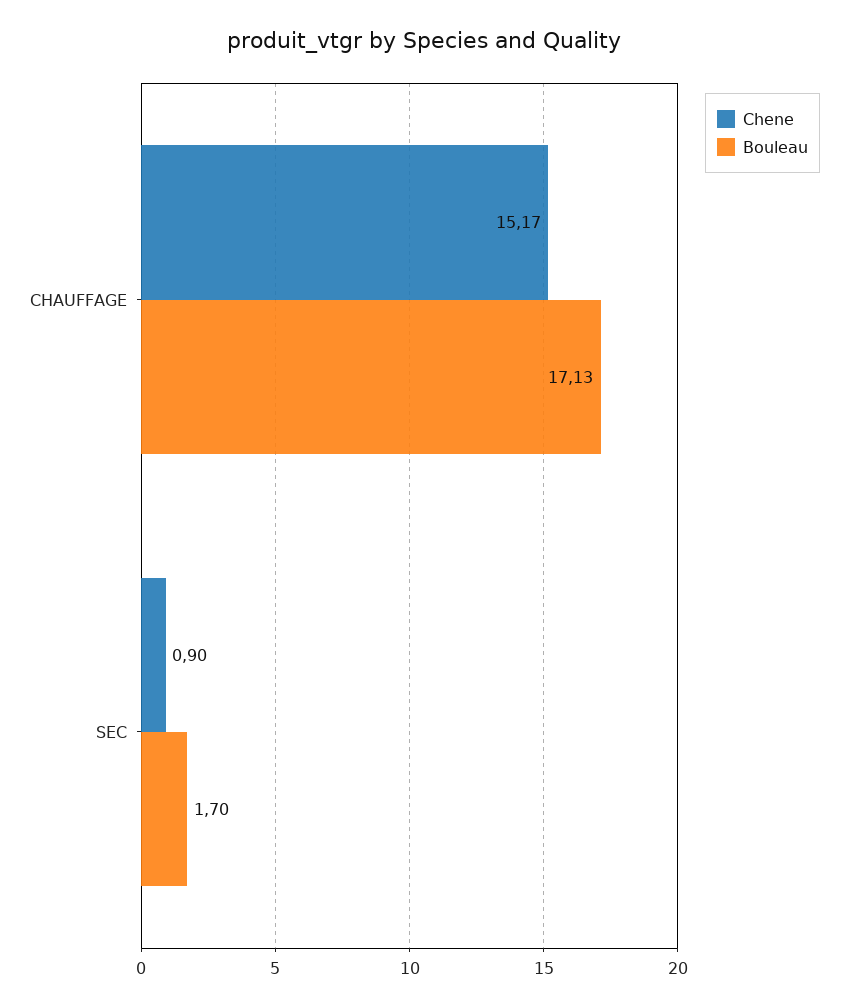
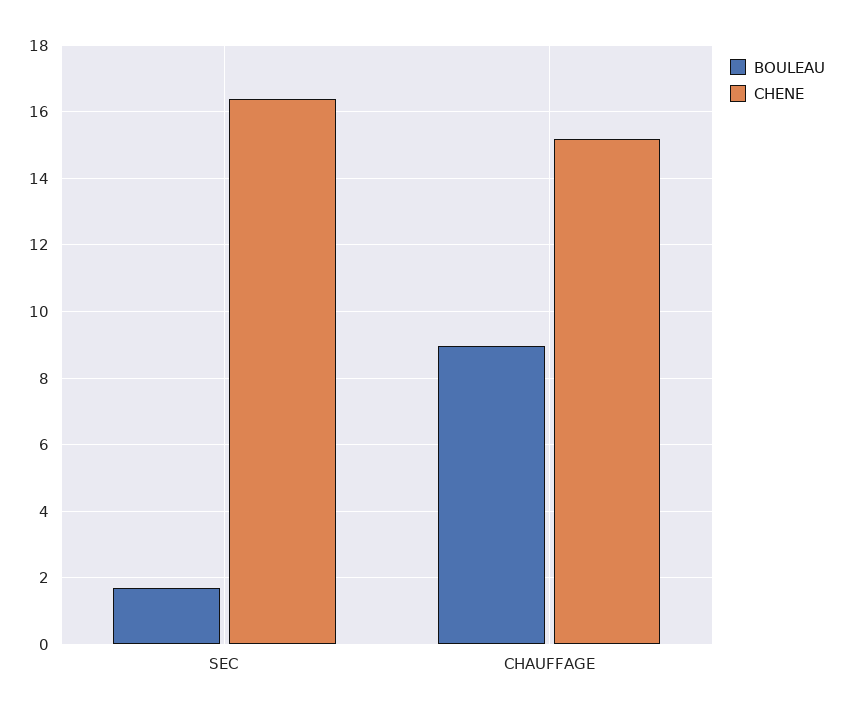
Bouleau, CHAUFFAGE: 17.13 -> 9
Chene, SEC: 0.9 -> 16.4

